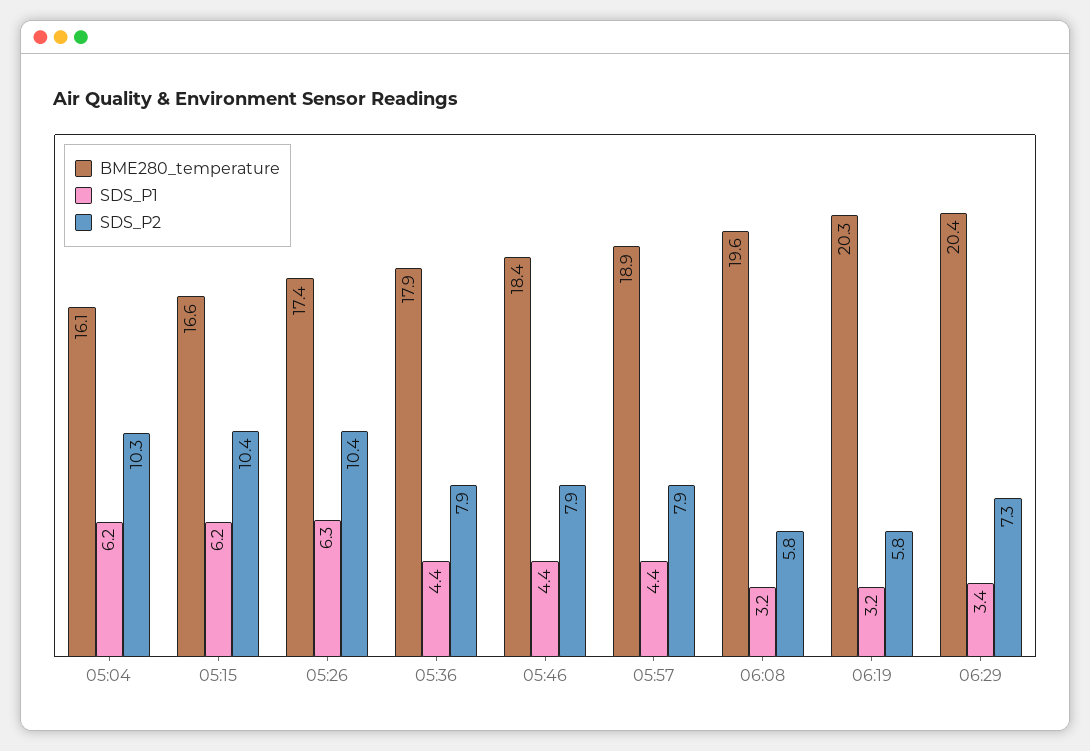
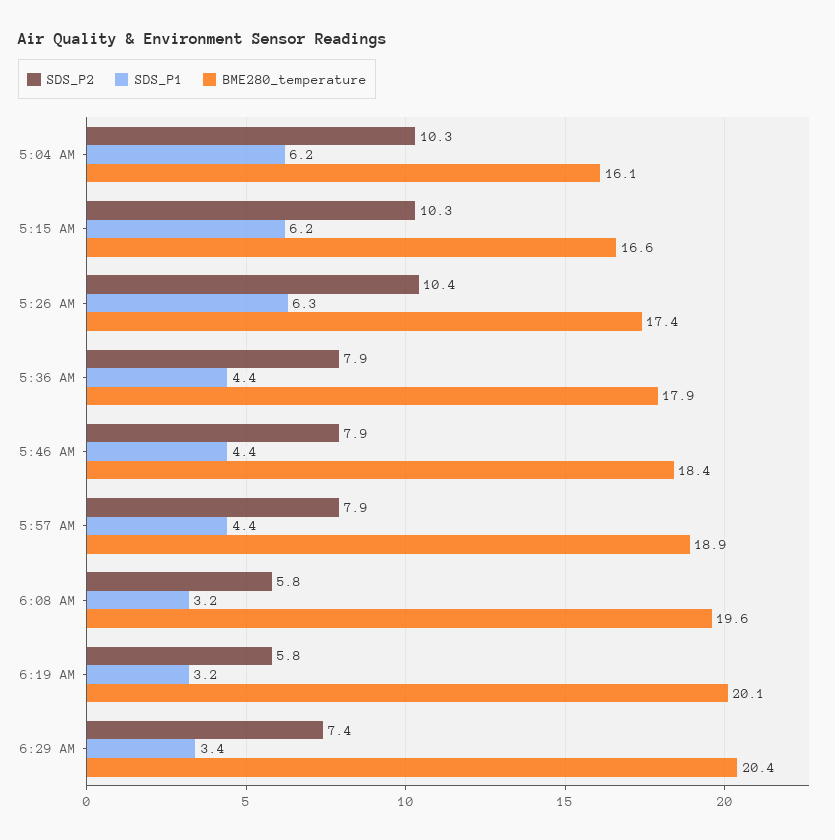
SDS_P2, 05:15: 10.4 -> 10.3
BME280_temperature, 06:19: 20.3 -> 20.1
SDS_P2, 06:29: 7.3 -> 7.4

